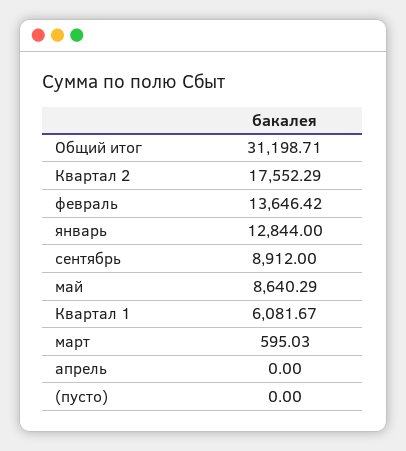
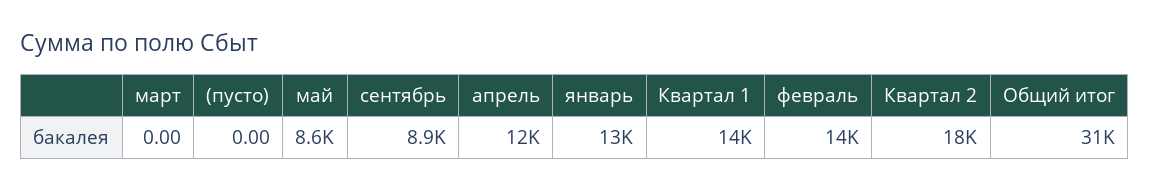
Квартал 1: 6081.67 -> 14000
март: 595.03 -> 0
апрель: 0 -> 12000

